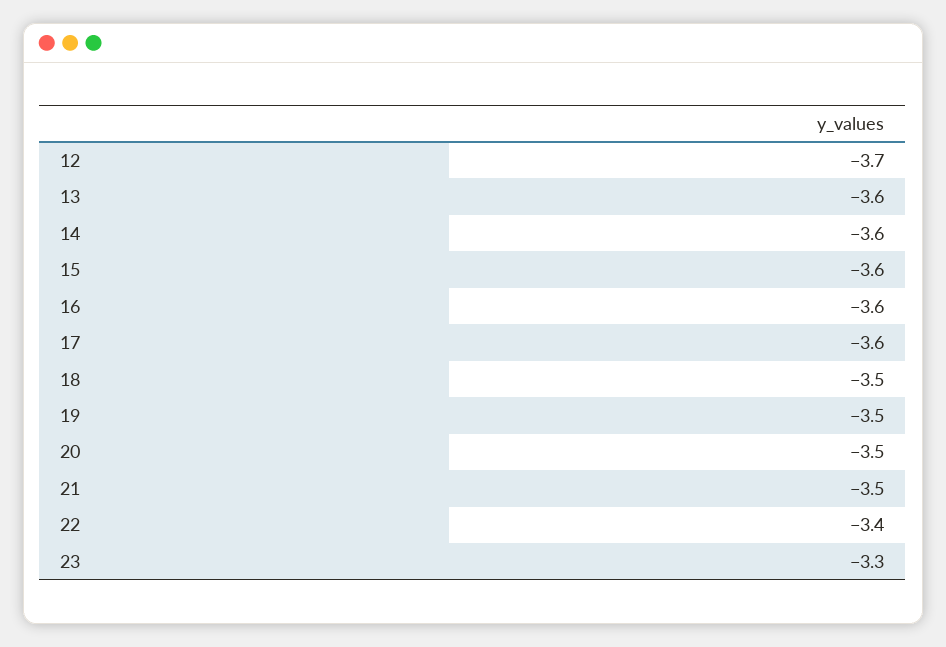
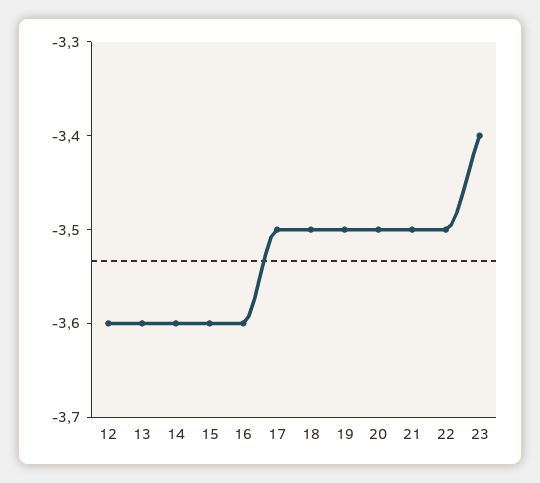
12: -3.7 -> -3.6
17: -3.6 -> -3.5
22: -3.4 -> -3.5
23: -3.3 -> -3.4

